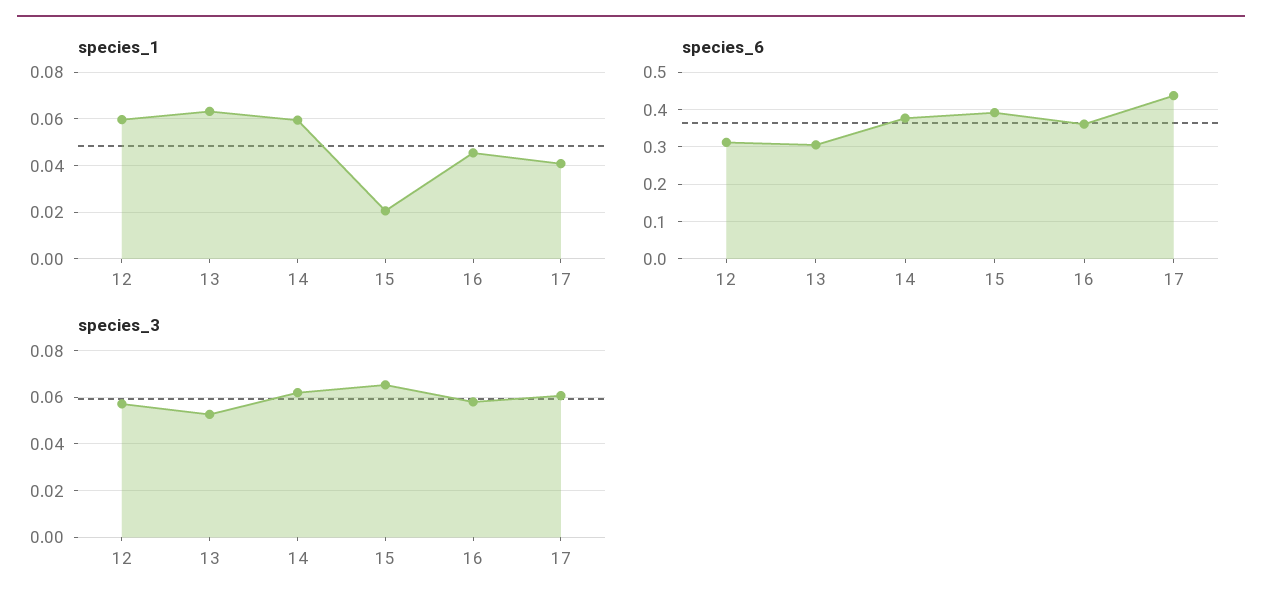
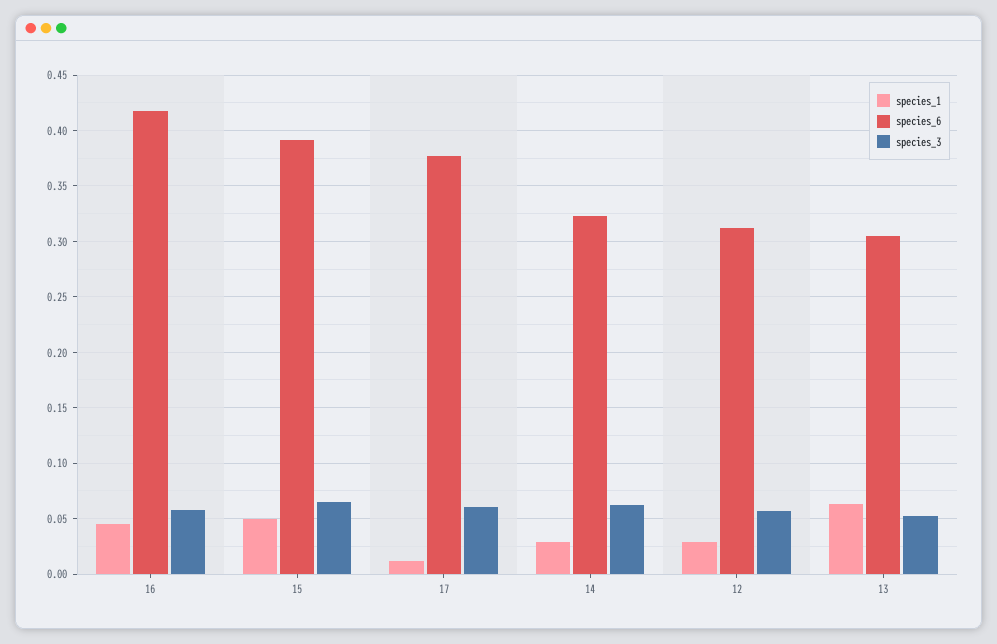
species_1, 12: 0.06 -> 0.03
species_1, 14: 0.06 -> 0.03
species_1, 15: 0.02 -> 0.05
species_1, 17: 0.04 -> 0.01
species_6, 14: 0.38 -> 0.32
species_6, 16: 0.36 -> 0.42
species_6, 17: 0.44 -> 0.38

